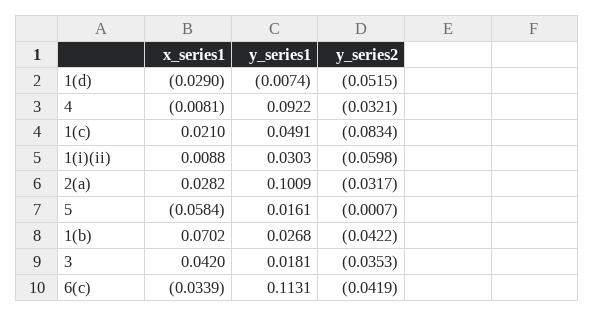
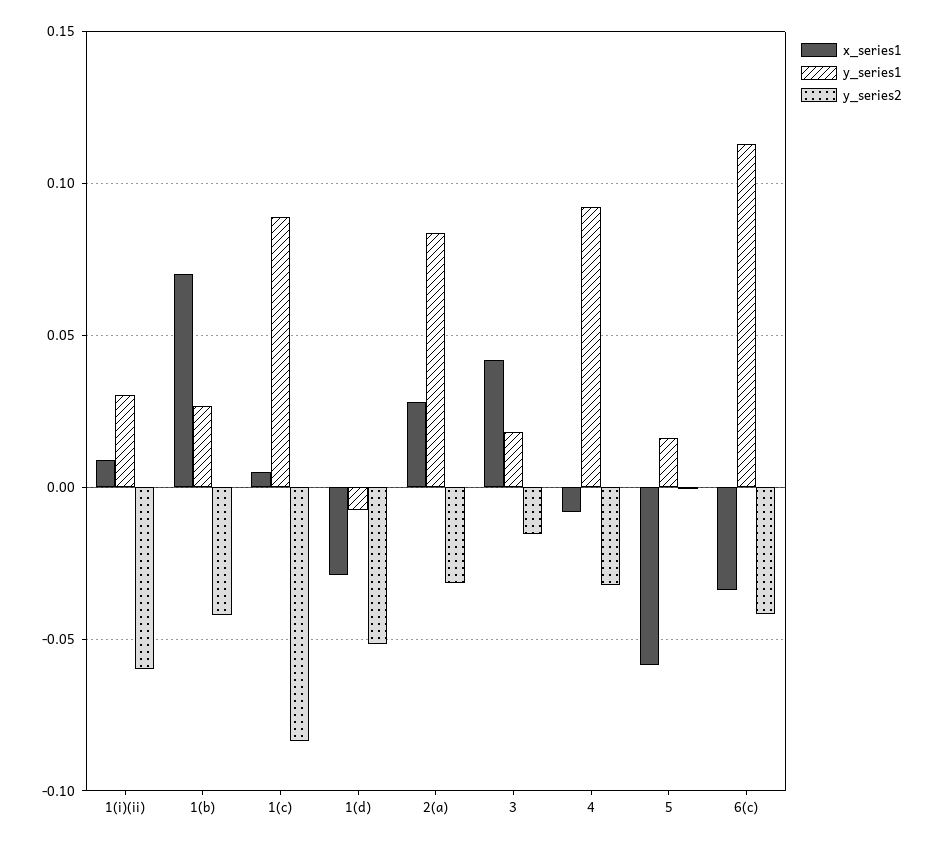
x_series1, 1(c): 0.021 -> 0.005
y_series1, 1(c): 0.0491 -> 0.09
y_series1, 2(a): 0.1009 -> 0.085
y_series2, 3: -0.0353 -> -0.015

